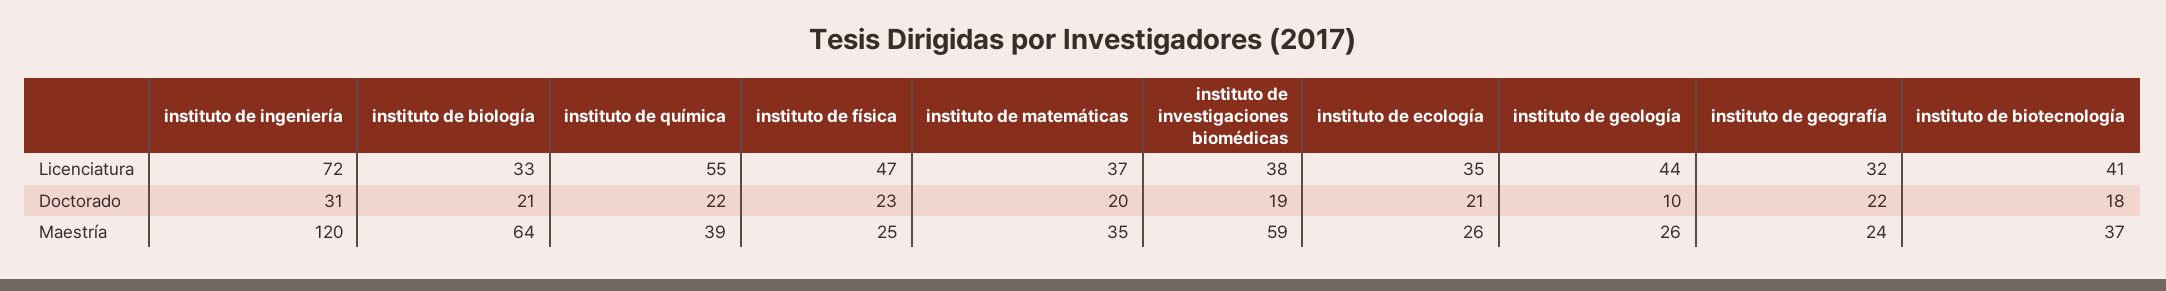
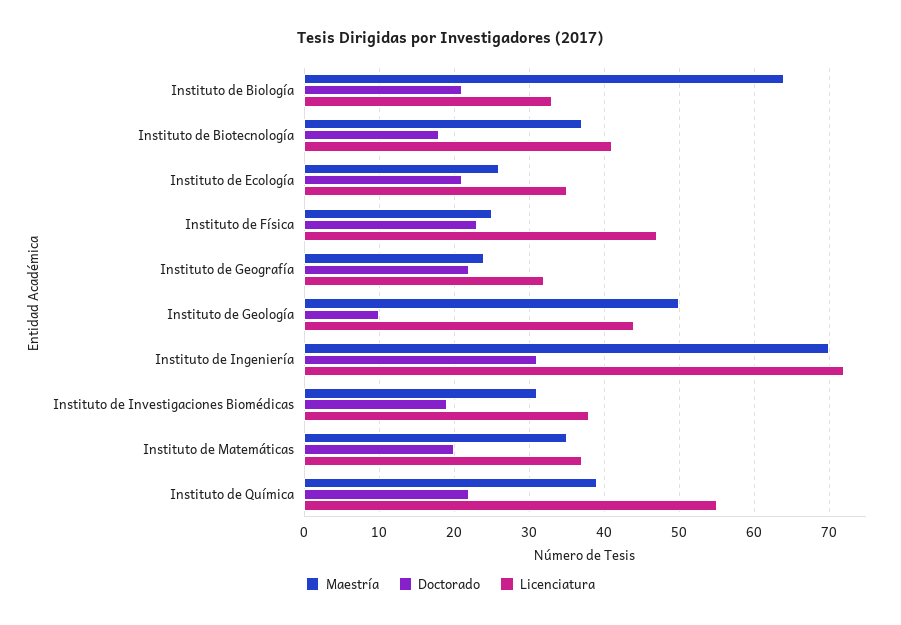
Maestría, instituto de ingeniería: 120 -> 70
Maestría, instituto de investigaciones biomédicas: 59 -> 31
Maestría, instituto de geología: 26 -> 50

